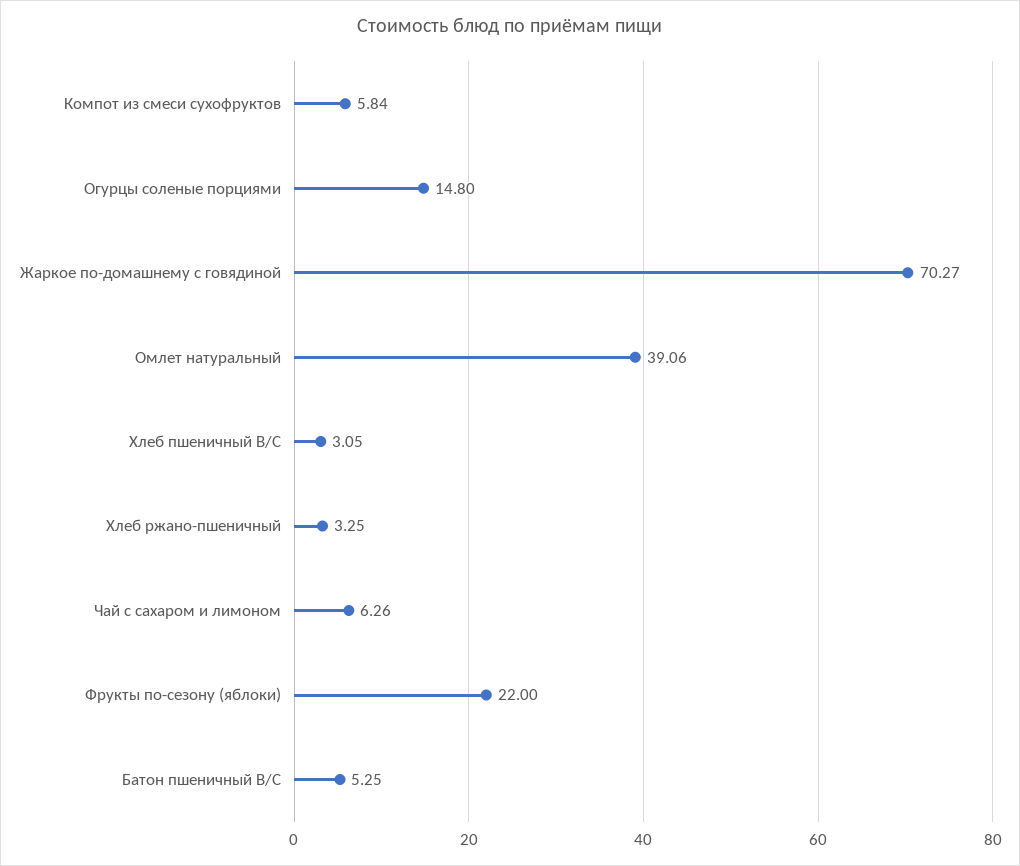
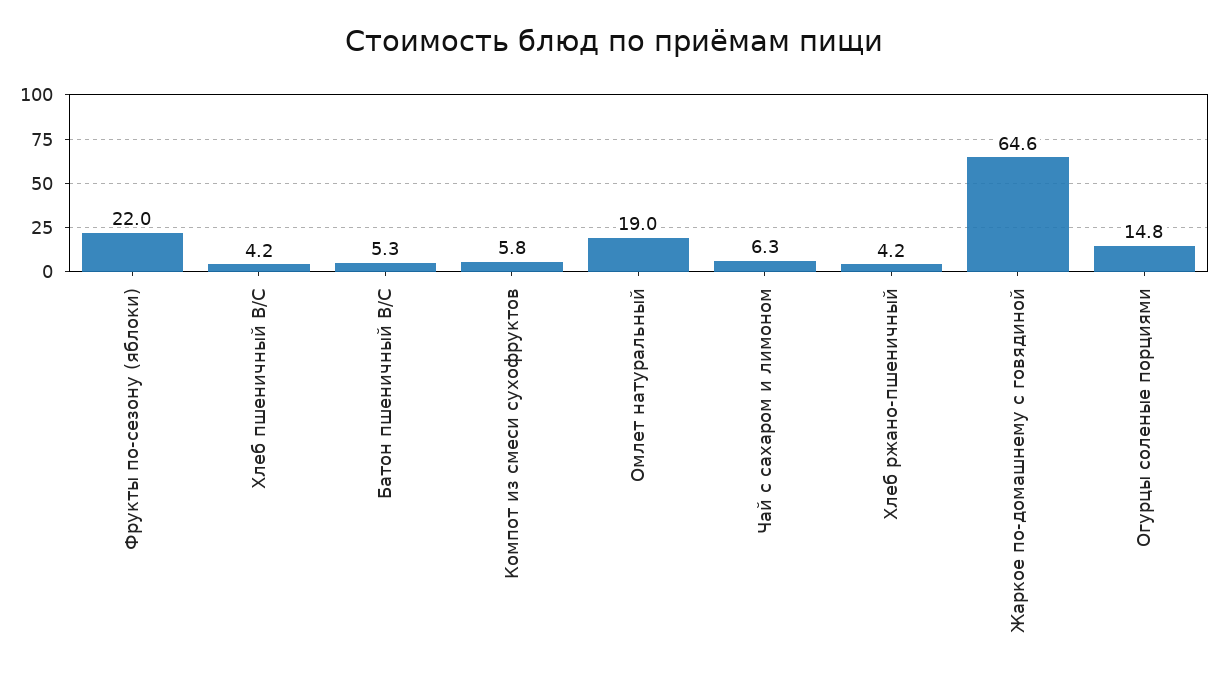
Жаркое по-домашнему с говядиной: 70.27 -> 64.6
Омлет натуральный: 39.06 -> 19
Хлеб пшеничный В/С: 3.05 -> 4.2
Хлеб ржано-пшеничный: 3.25 -> 4.2

